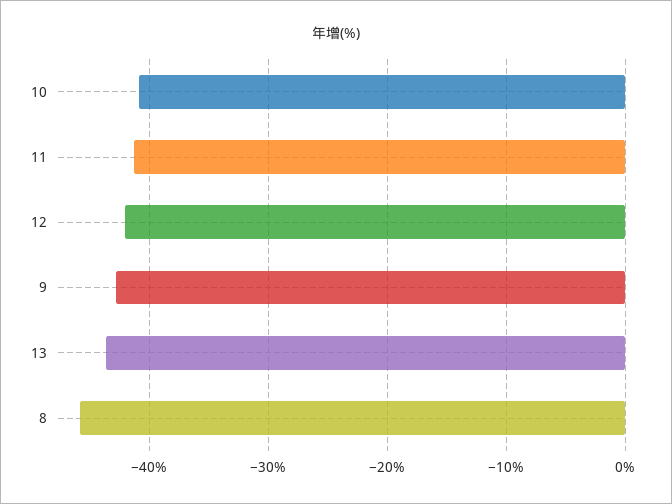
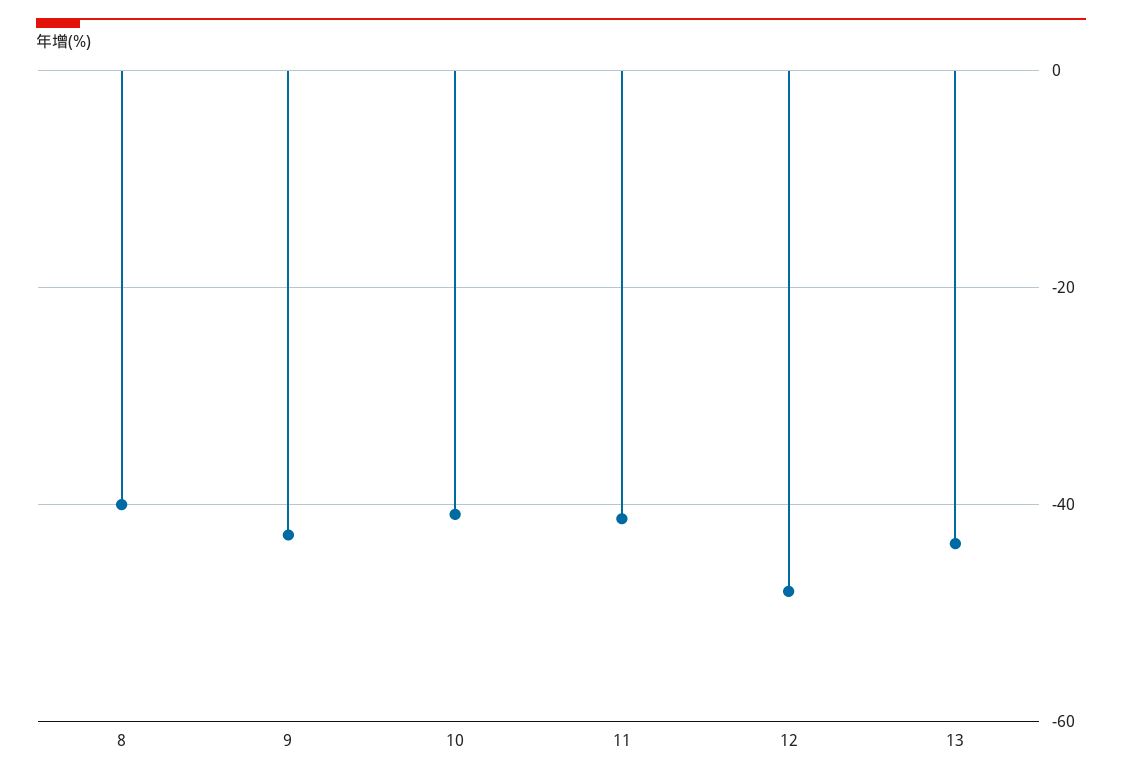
12: -42 -> -48
8: -46 -> -40

